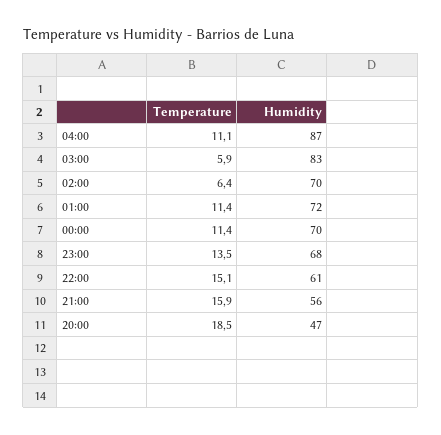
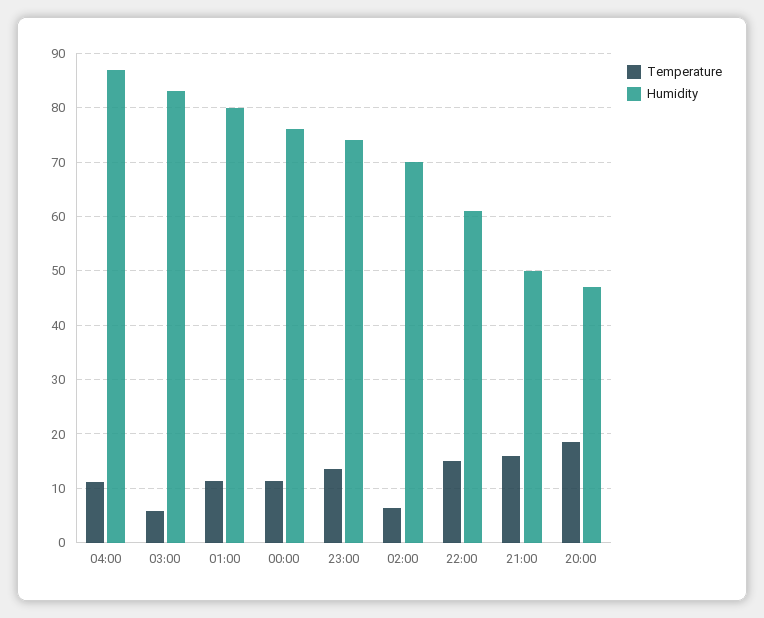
Humidity, 01:00: 72 -> 80
Humidity, 00:00: 70 -> 76
Humidity, 23:00: 68 -> 74
Humidity, 21:00: 56 -> 50

